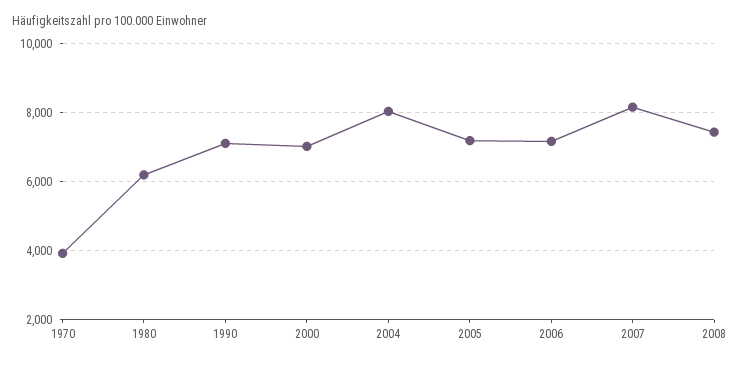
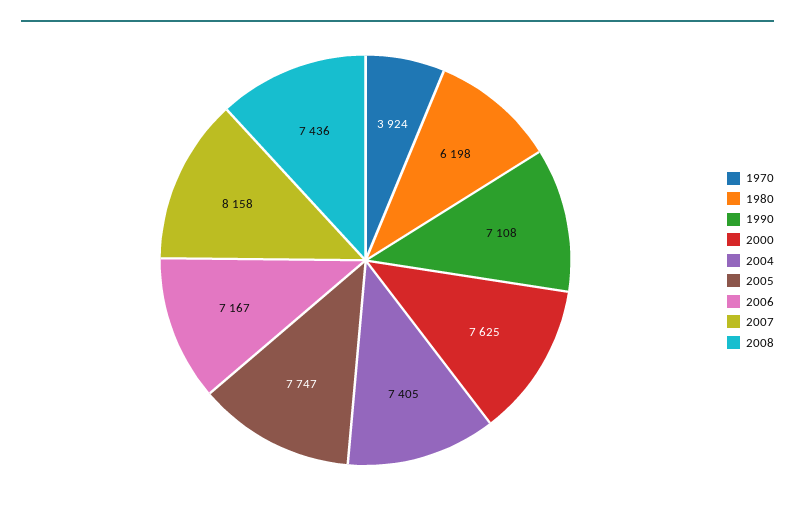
2000: 7000 -> 7625
2004: 8000 -> 7405
2005: 7200 -> 7747

